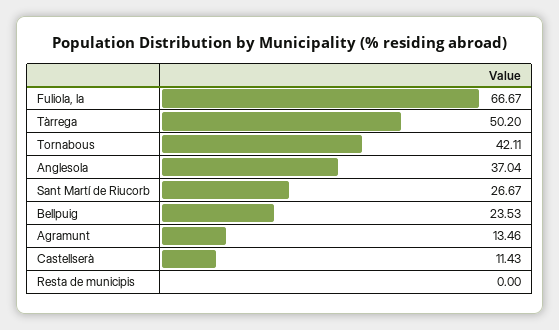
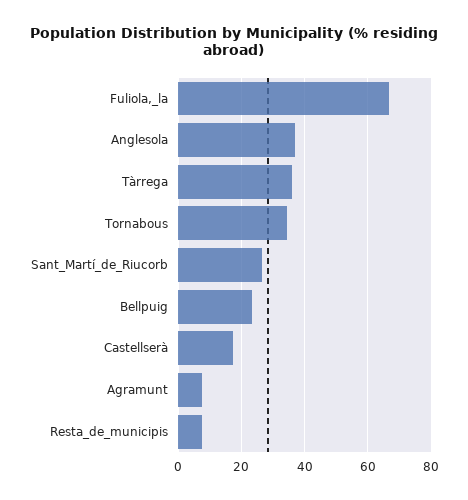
Tàrrega: 50.2 -> 36
Tornabous: 42.11 -> 34
Agramunt: 13.46 -> 8
Castellserà: 11.43 -> 18
Resta de municipis: 0 -> 8

